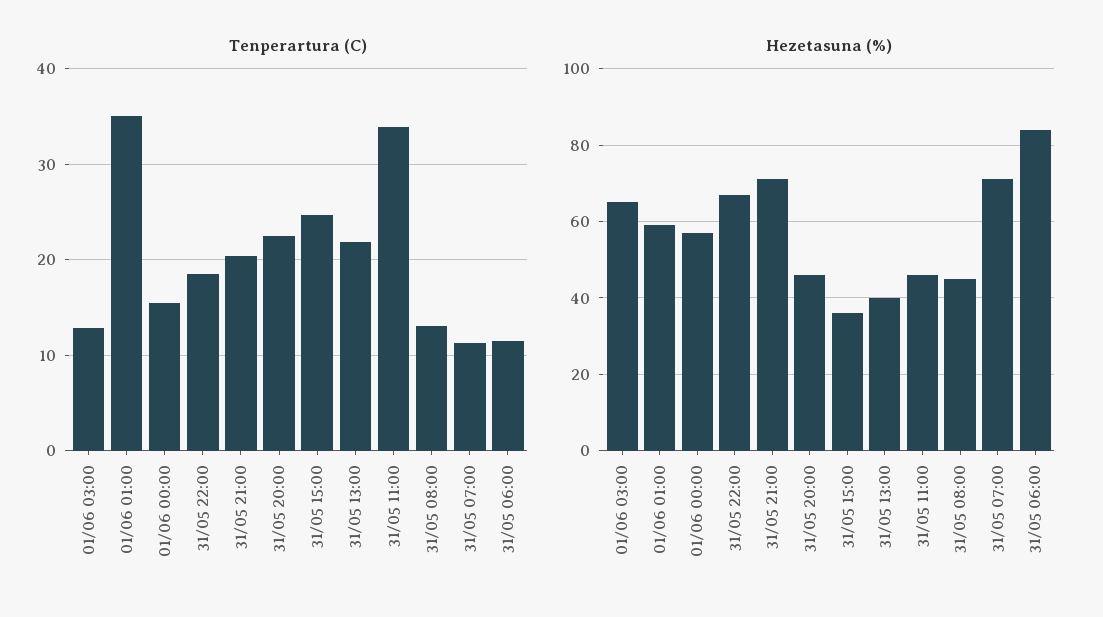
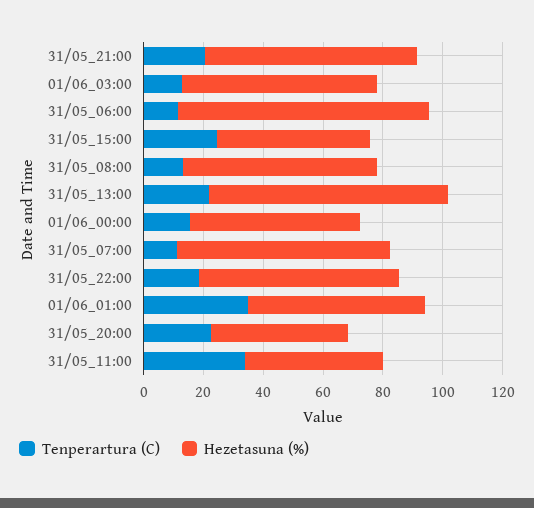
Hezetasuna (%), 31/05 15:00: 35 -> 50
Hezetasuna (%), 31/05 13:00: 40 -> 80
Hezetasuna (%), 31/05 08:00: 45 -> 65

